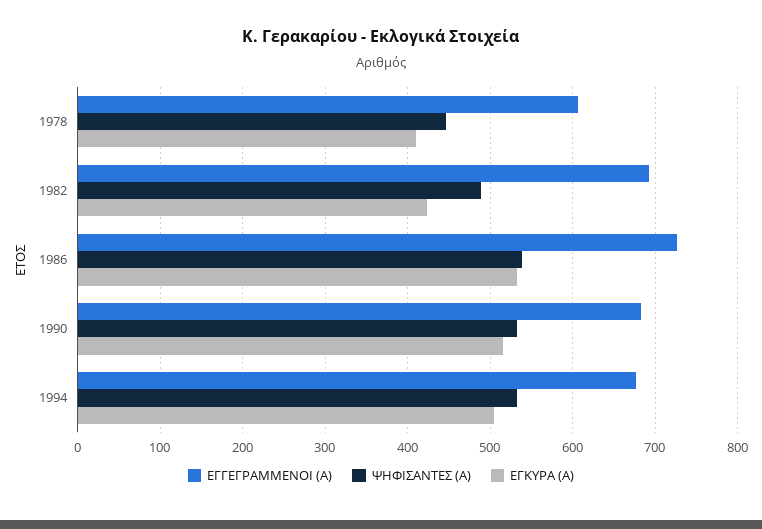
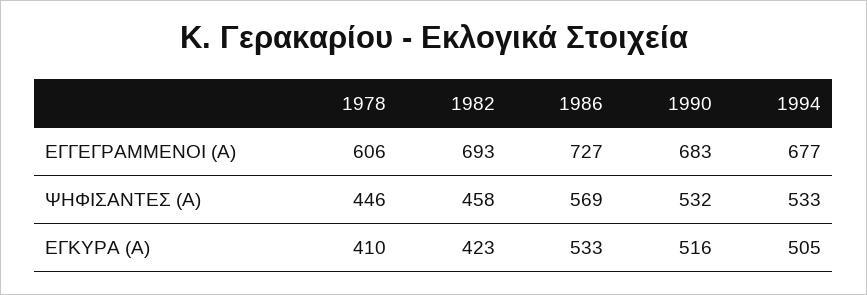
ΨΗΦΙΣΑΝΤΕΣ (Α), 1982: 490 -> 458
ΨΗΦΙΣΑΝΤΕΣ (Α), 1986: 540 -> 569

